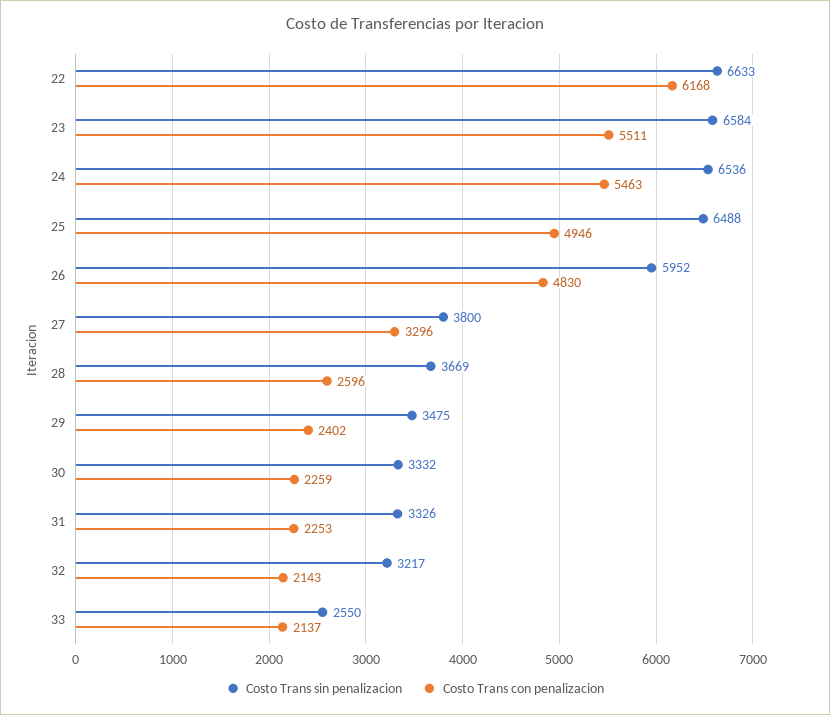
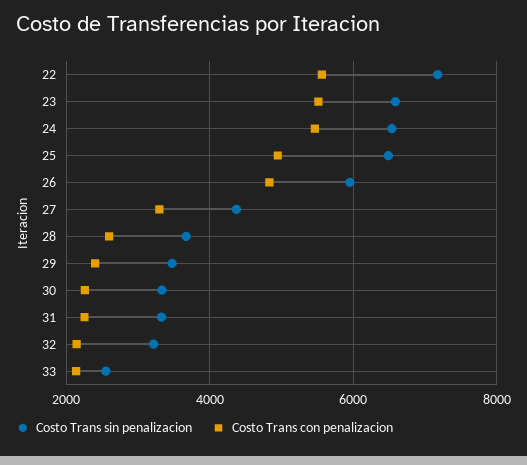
Costo Trans sin penalizacion, 22: 6633 -> 7200
Costo Trans con penalizacion, 22: 6168 -> 5600
Costo Trans sin penalizacion, 27: 3800 -> 4400

